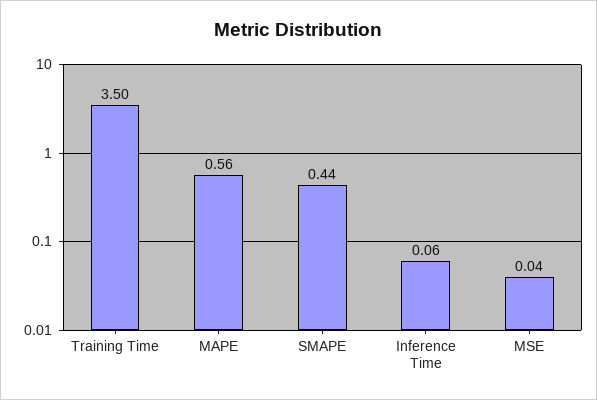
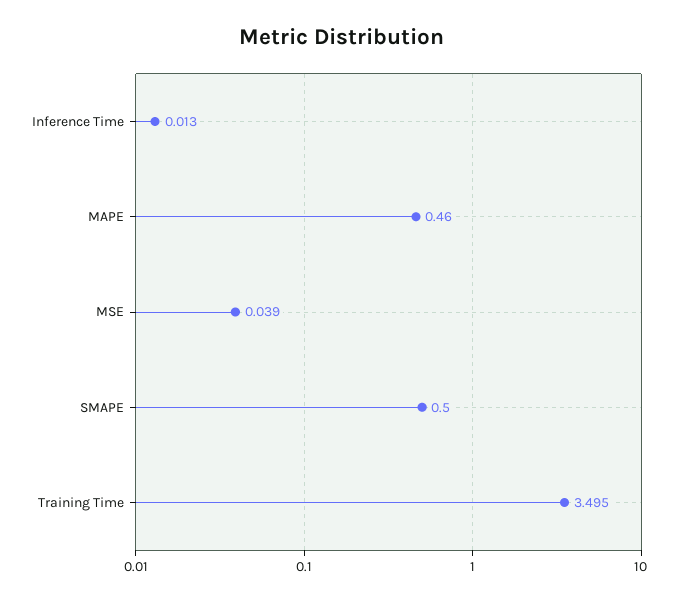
MAPE: 0.56 -> 0.46
SMAPE: 0.44 -> 0.5
Inference Time: 0.06 -> 0.013

